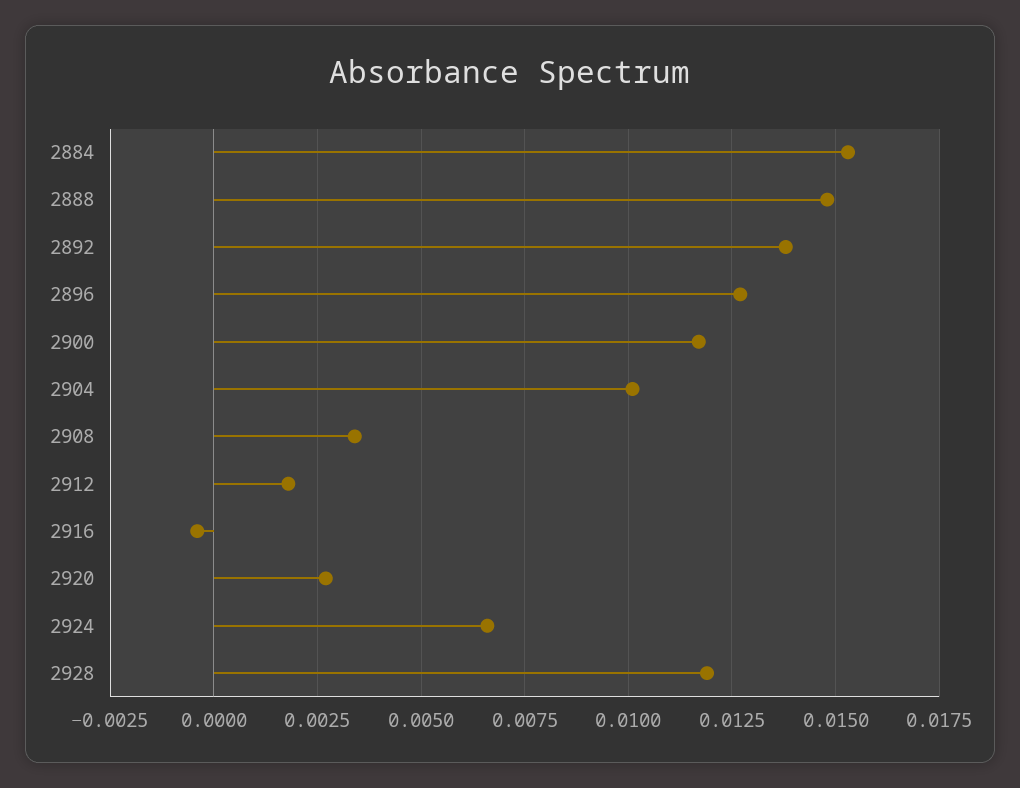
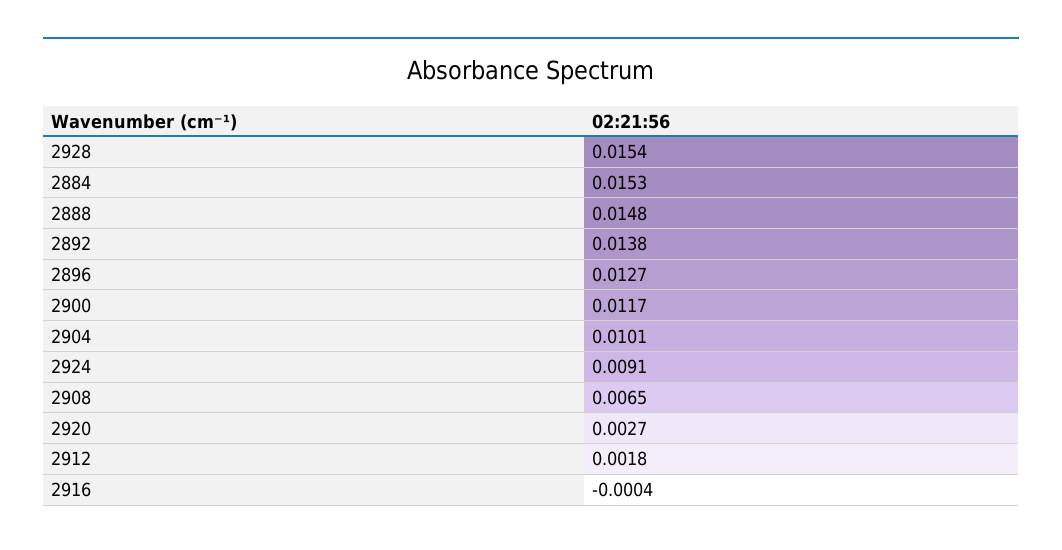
2908: 0.0035 -> 0.0065
2924: 0.0065 -> 0.0091
2928: 0.012 -> 0.0154

